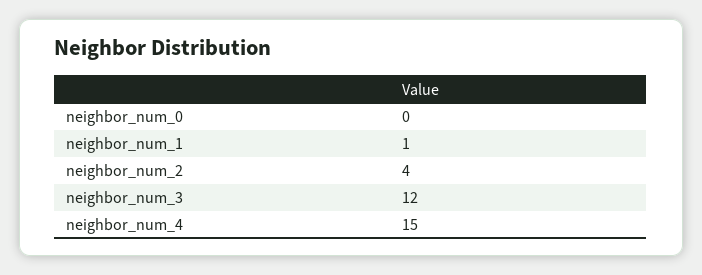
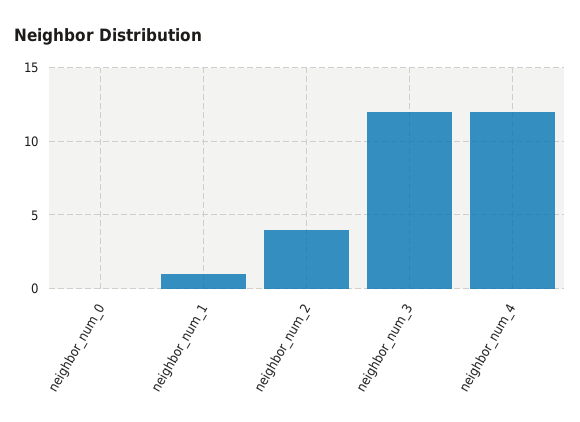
neighbor_num_4: 15 -> 12

